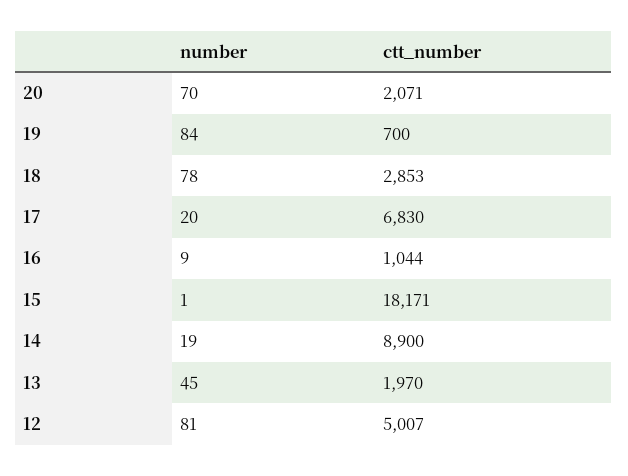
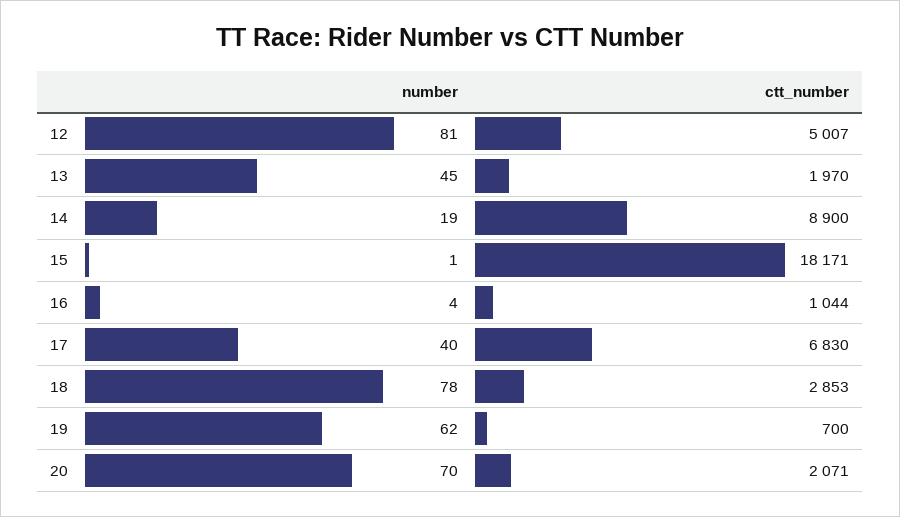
number, 19: 84 -> 62
number, 17: 20 -> 40
number, 16: 9 -> 4

